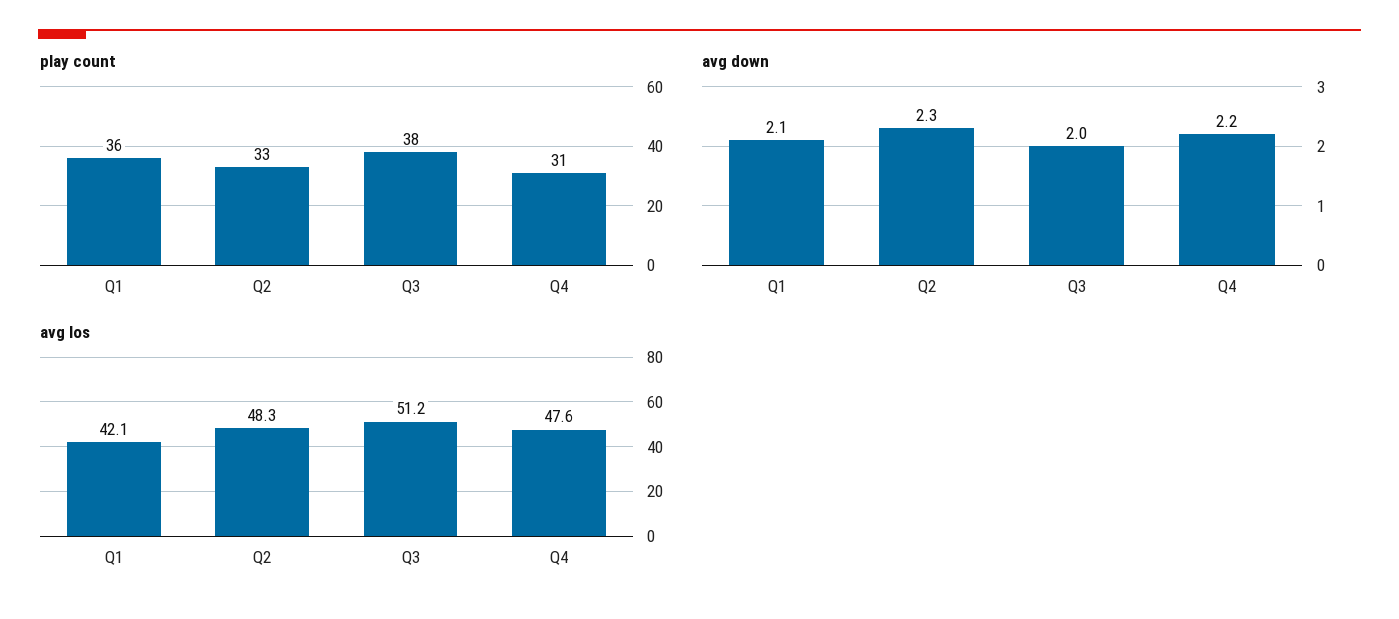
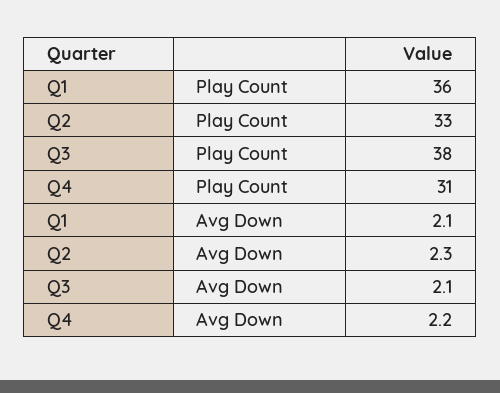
avg down, Q3: 2 -> 2.1
avg los, Q1: 42.1 -> none
avg los, Q2: 48.3 -> none
avg los, Q3: 51.2 -> none
avg los, Q4: 47.6 -> none

